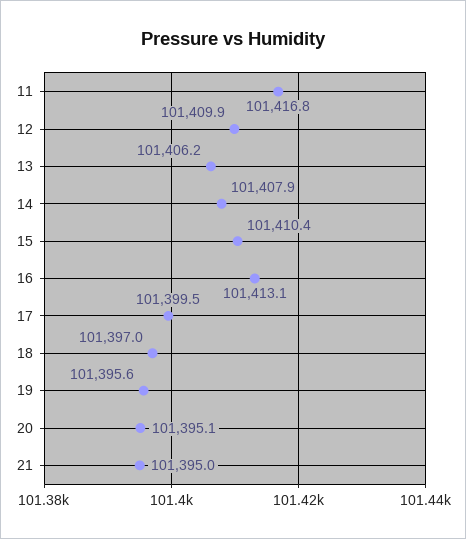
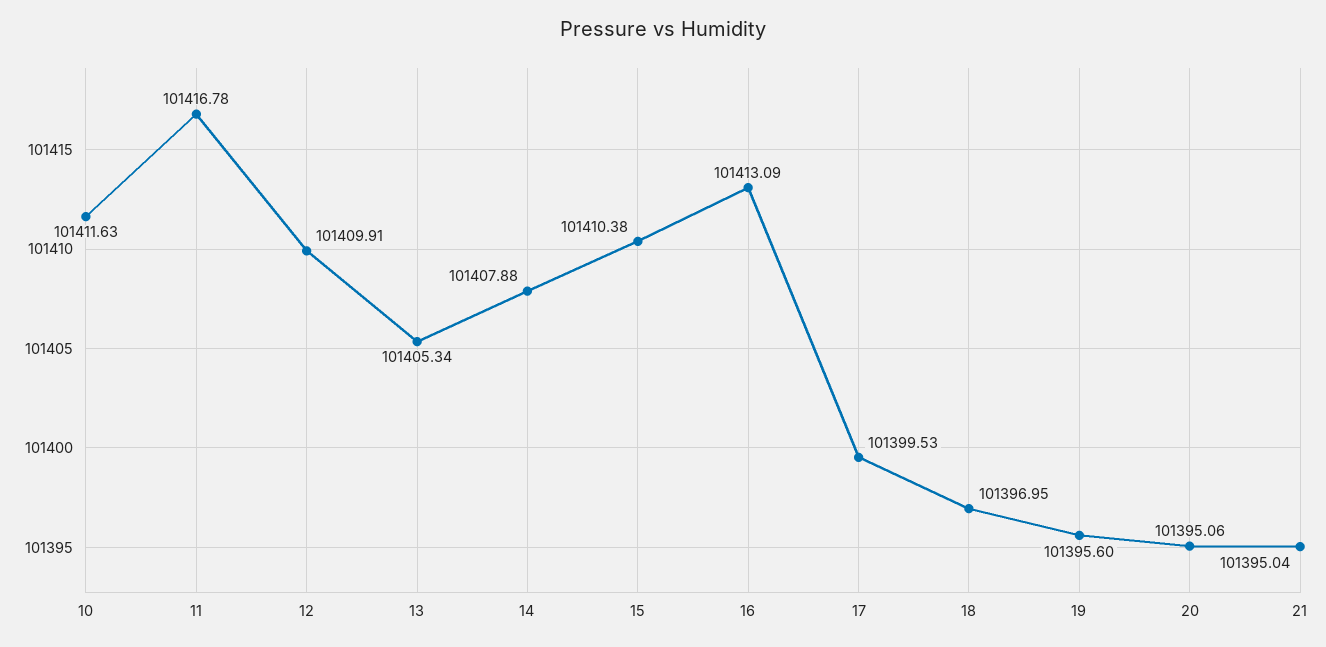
13: 101406.2 -> 101405.34
10: none -> 101411.63

